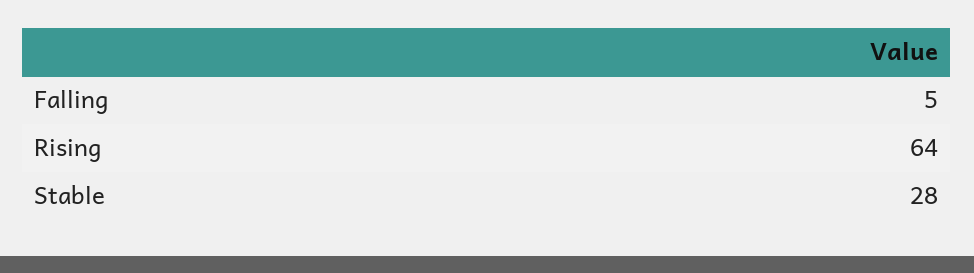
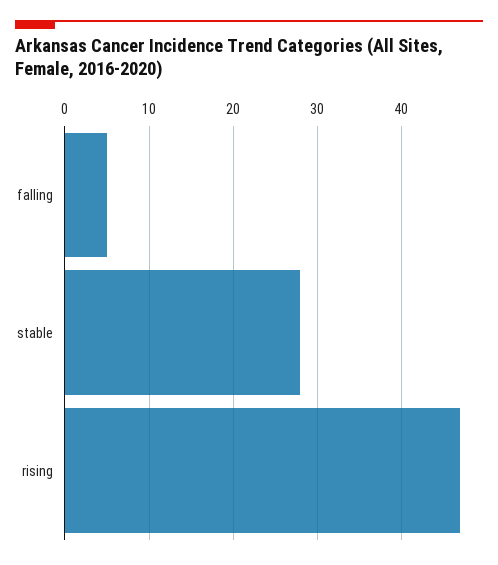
Rising: 64 -> 47

